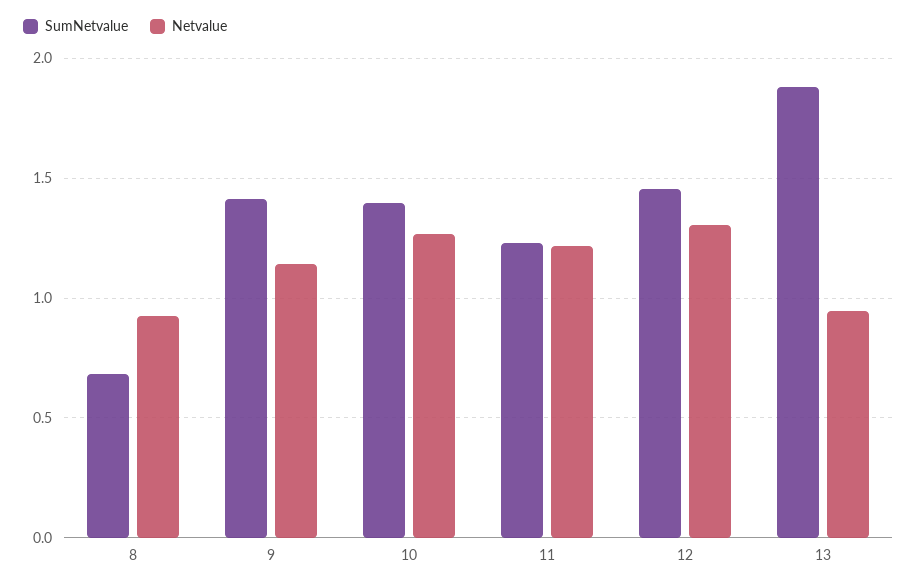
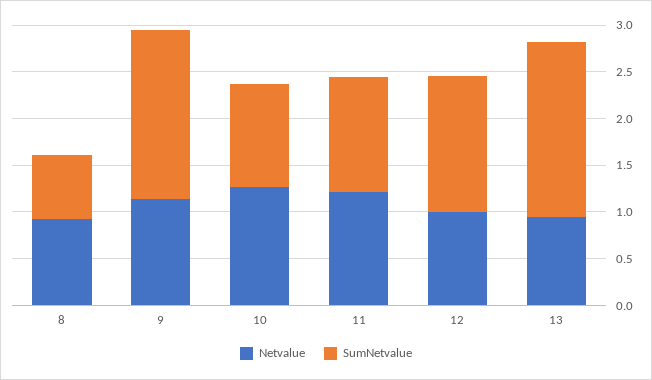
SumNetvalue, 9: 1.4 -> 1.8
SumNetvalue, 10: 1.4 -> 1.1
Netvalue, 12: 1.3 -> 1

